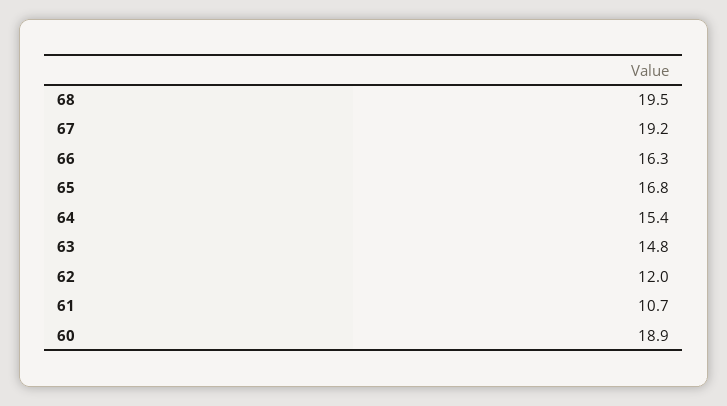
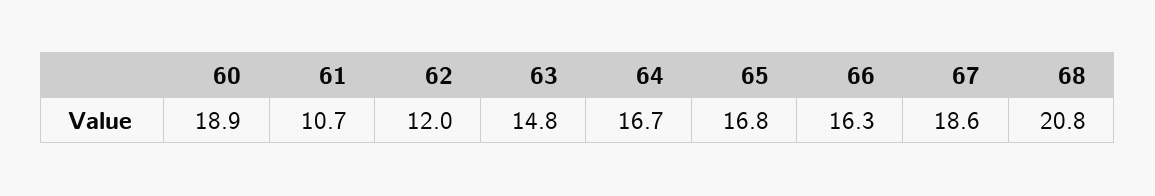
68: 19.5 -> 20.8
67: 19.2 -> 18.6
64: 15.4 -> 16.7

